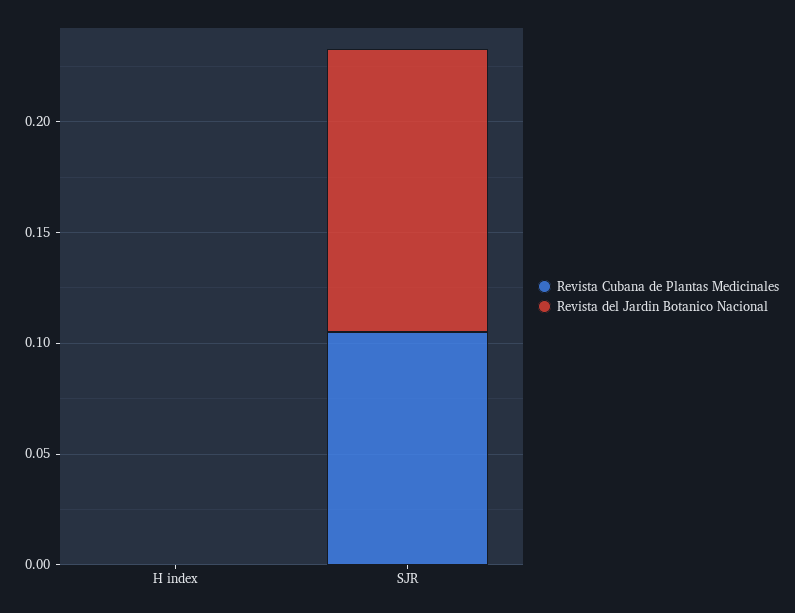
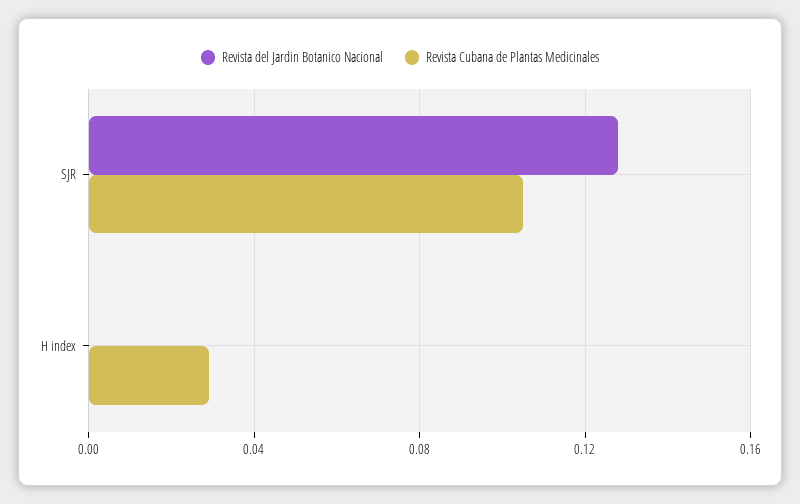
Revista Cubana de Plantas Medicinales, H index: 0 -> 0.03

